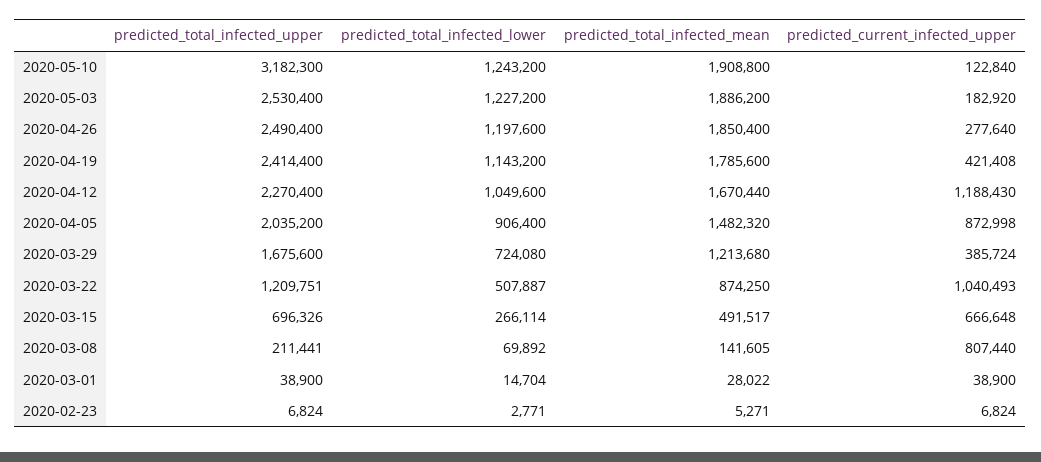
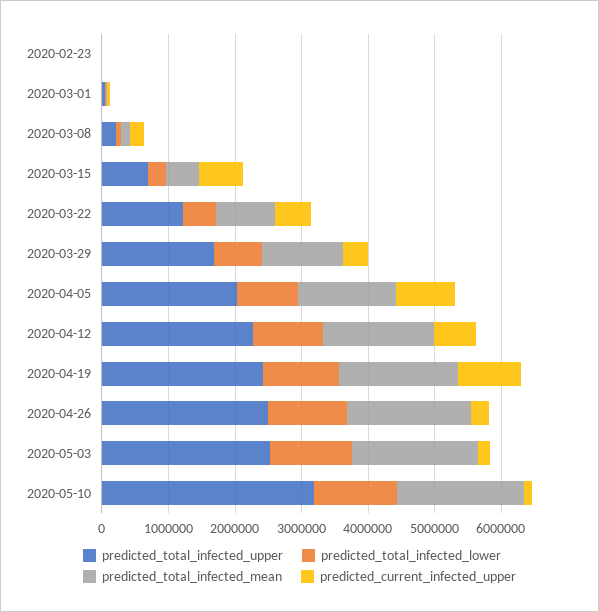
predicted_current_infected_upper, 2020-04-19: 421408 -> 1000000
predicted_current_infected_upper, 2020-04-12: 1188430 -> 600000
predicted_current_infected_upper, 2020-03-22: 1040493 -> 600000
predicted_current_infected_upper, 2020-03-08: 807440 -> 200000

